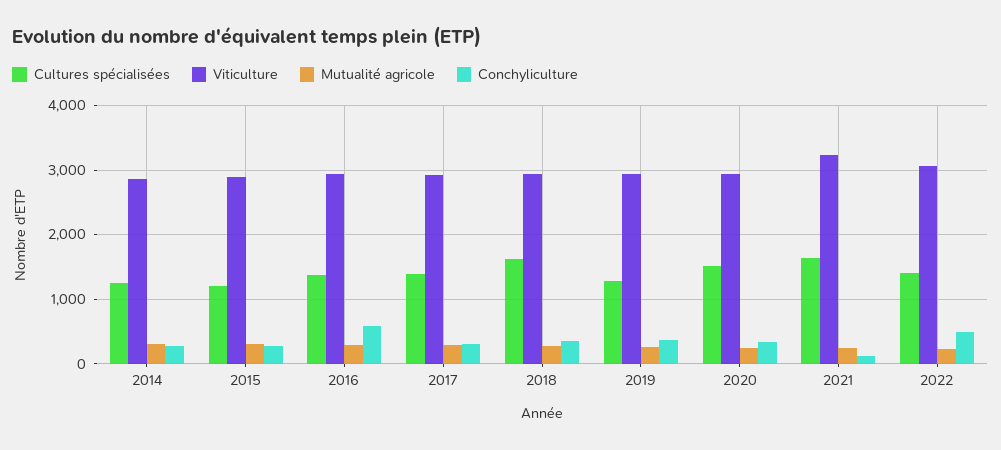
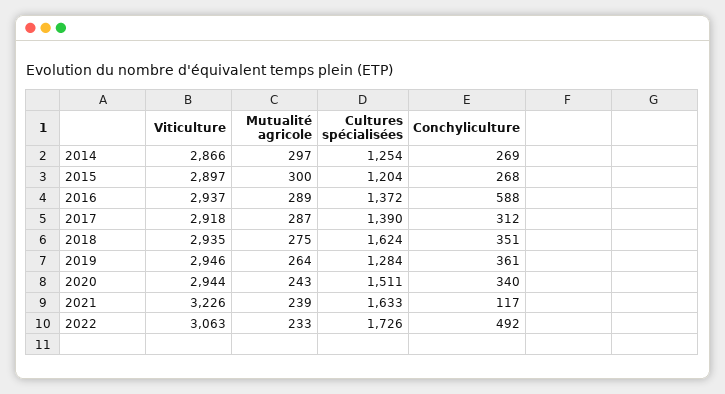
Cultures spécialisées, 2022: 1400 -> 1726

